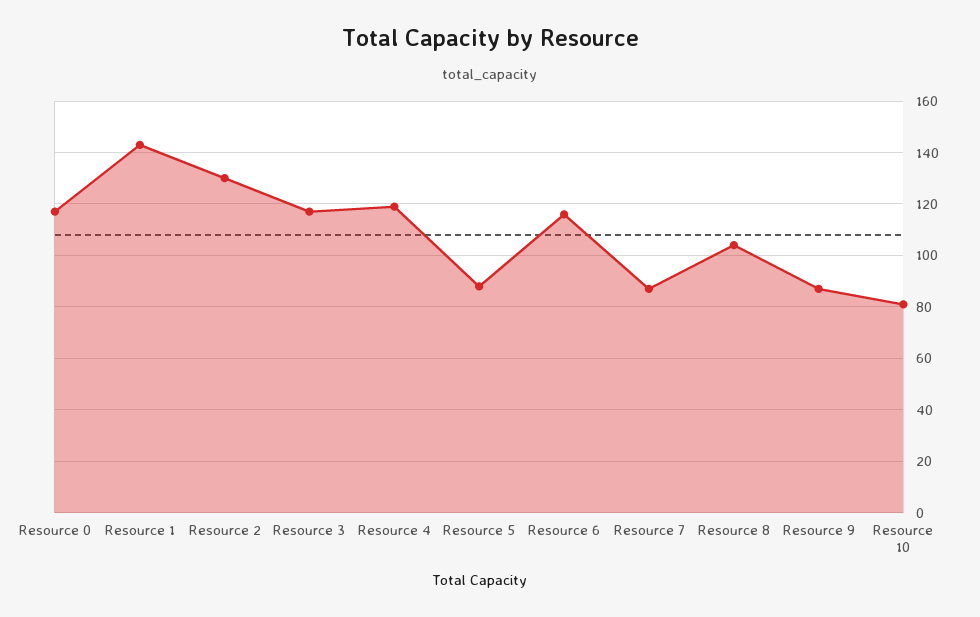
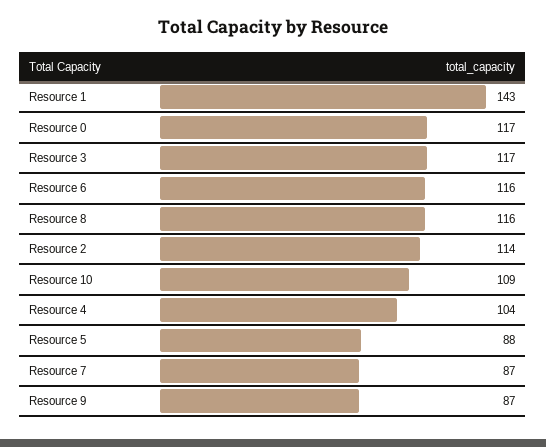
Resource 2: 130 -> 114
Resource 4: 120 -> 104
Resource 8: 105 -> 116
Resource 10: 80 -> 109

